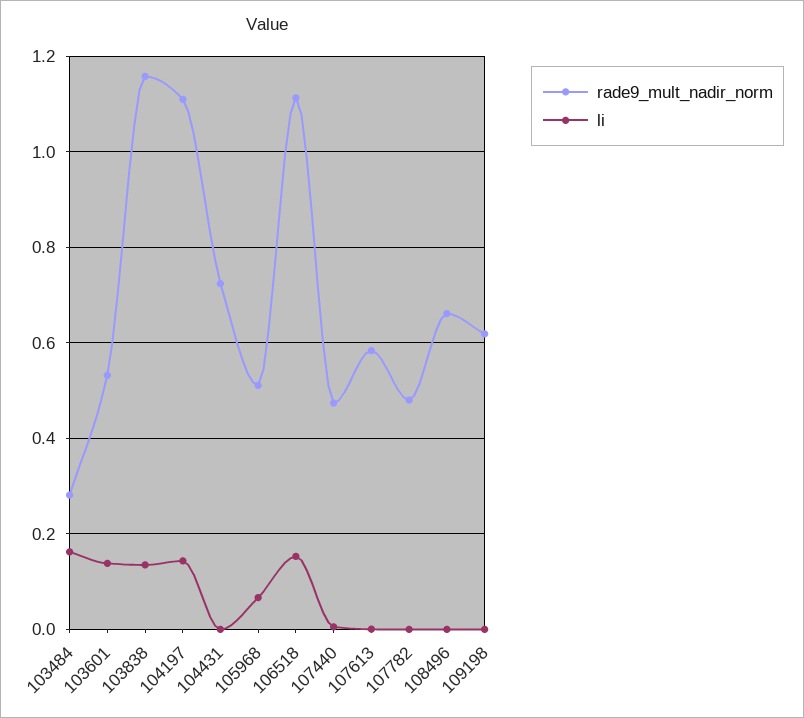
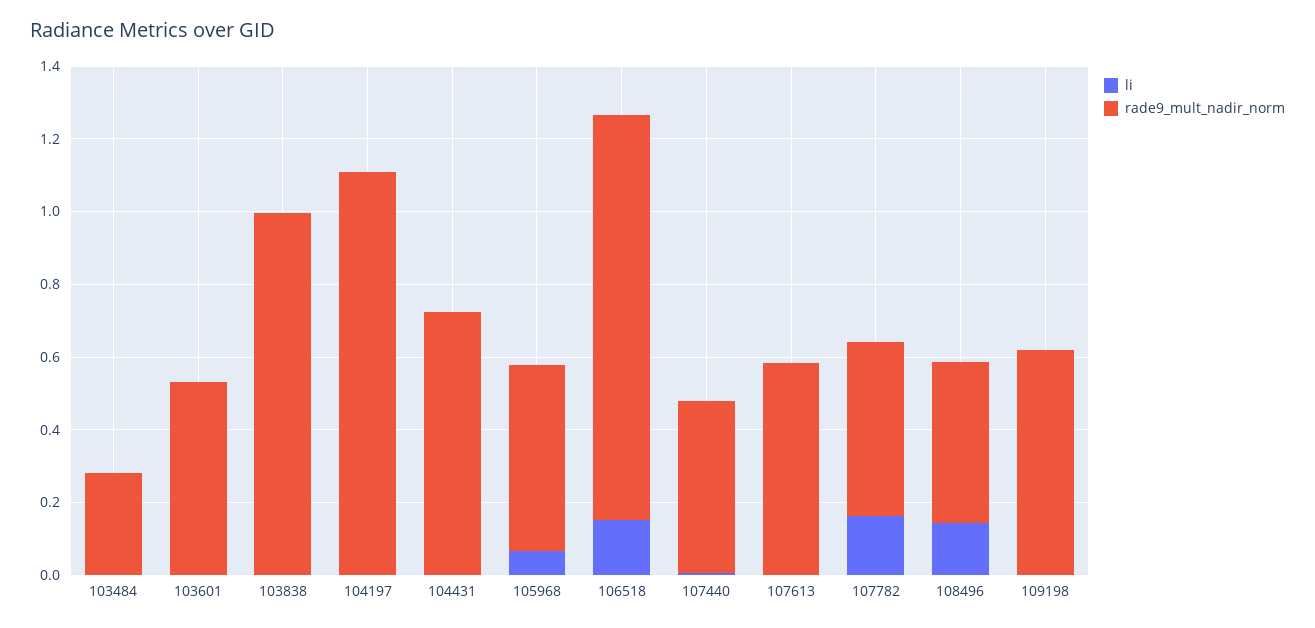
li, 103484: 0.16 -> 0
li, 103601: 0.14 -> 0
rade9_mult_nadir_norm, 103838: 1.16 -> 1
li, 103838: 0.14 -> 0
li, 104197: 0.14 -> 0
li, 107782: 0 -> 0.15
rade9_mult_nadir_norm, 108496: 0.66 -> 0.45
li, 108496: 0 -> 0.15

